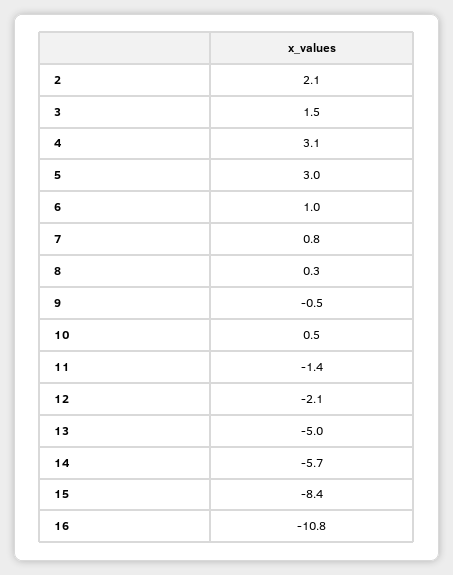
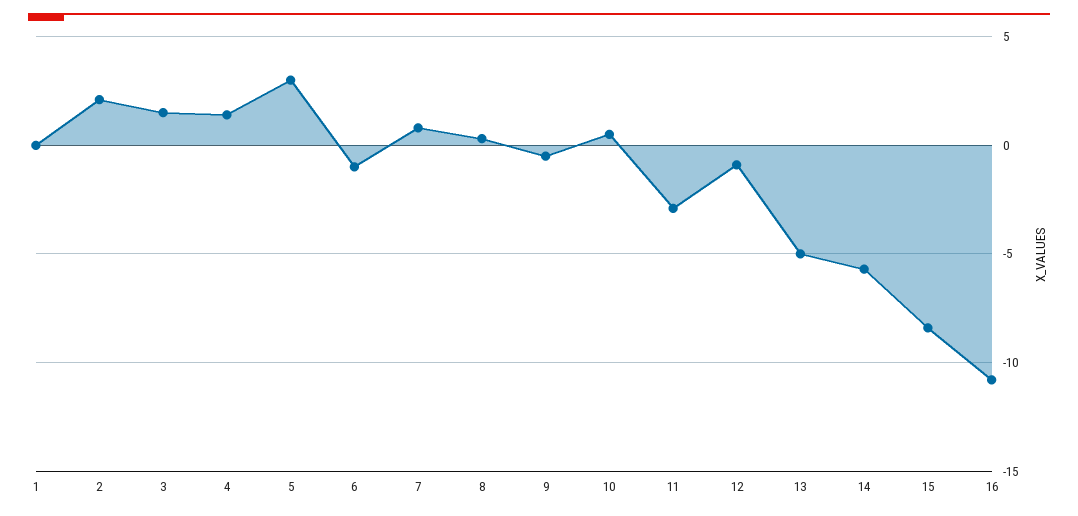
4: 3.1 -> 1.5
6: 1 -> -1
11: -1.4 -> -3
12: -2.1 -> -1
1: none -> 0

